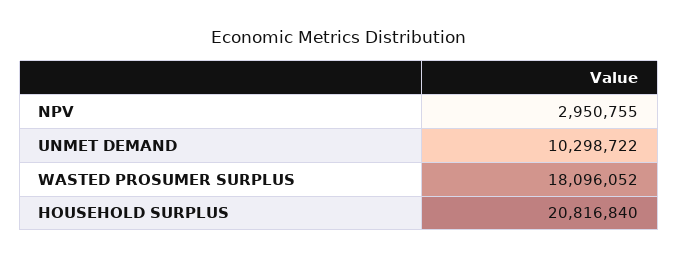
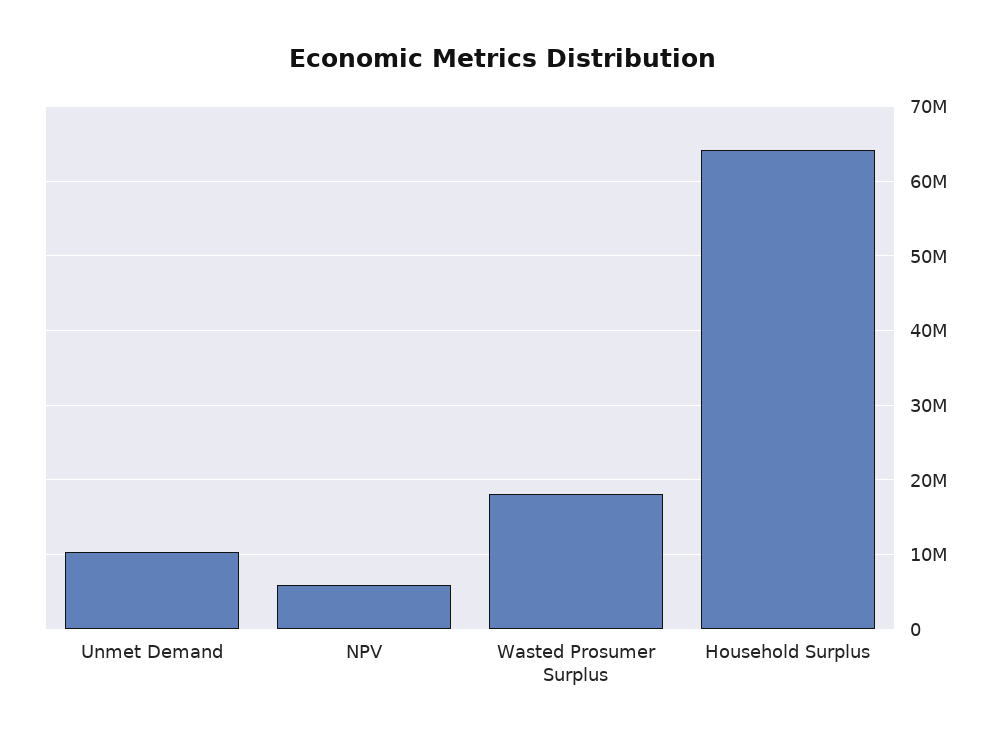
NPV: 2950755 -> 6000000
HOUSEHOLD SURPLUS: 20816840 -> 64000000

